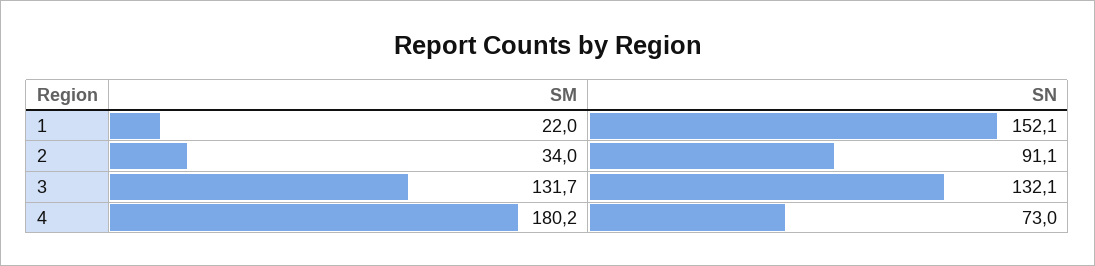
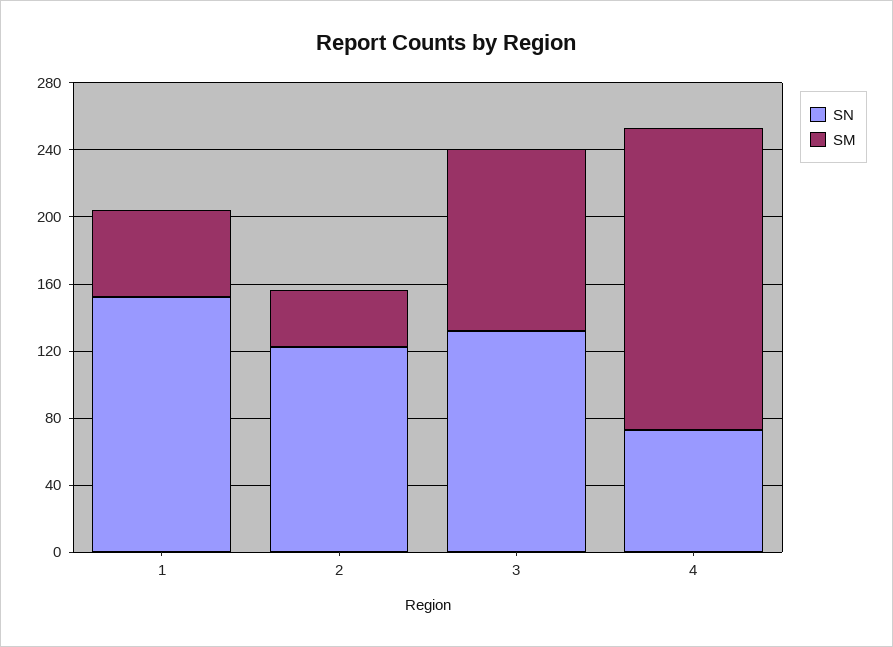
SM, 1: 22 -> 50
SN, 2: 91.1 -> 120
SM, 3: 131.7 -> 110

